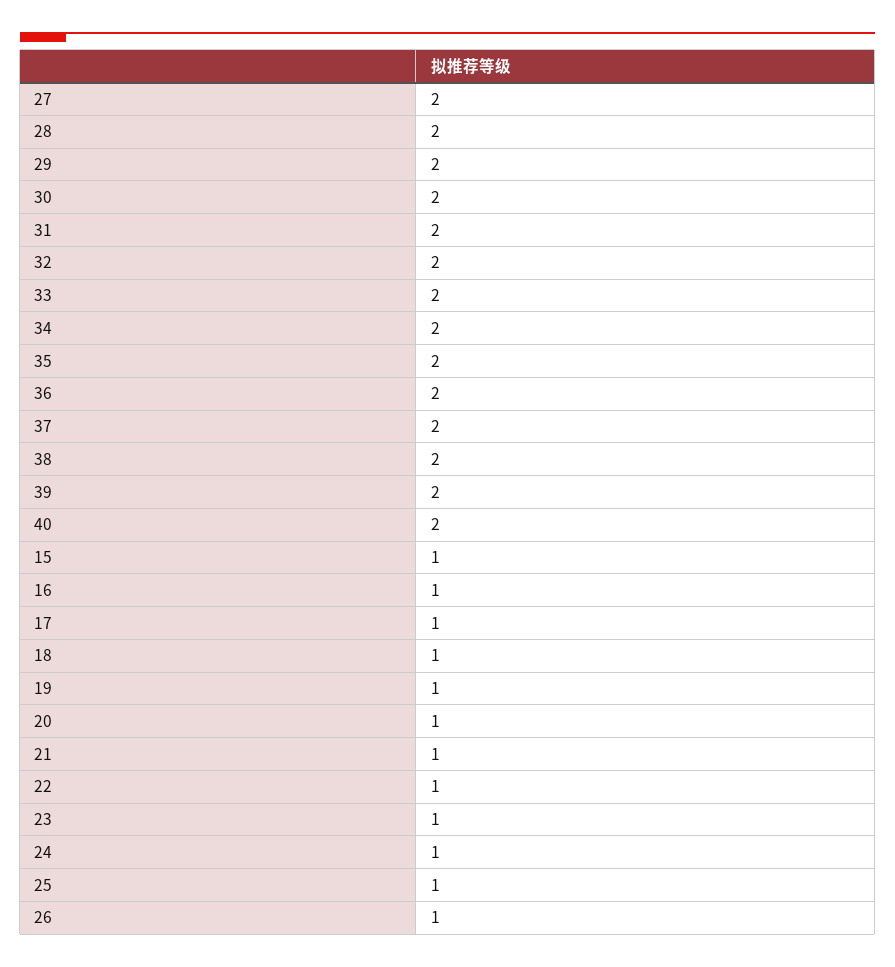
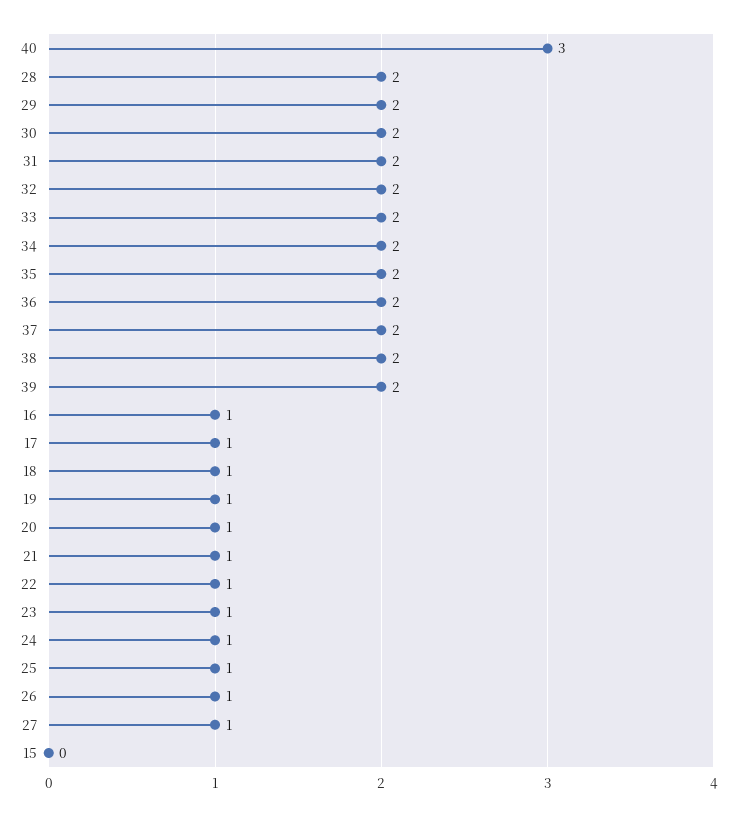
27: 2 -> 1
40: 2 -> 3
15: 1 -> 0

